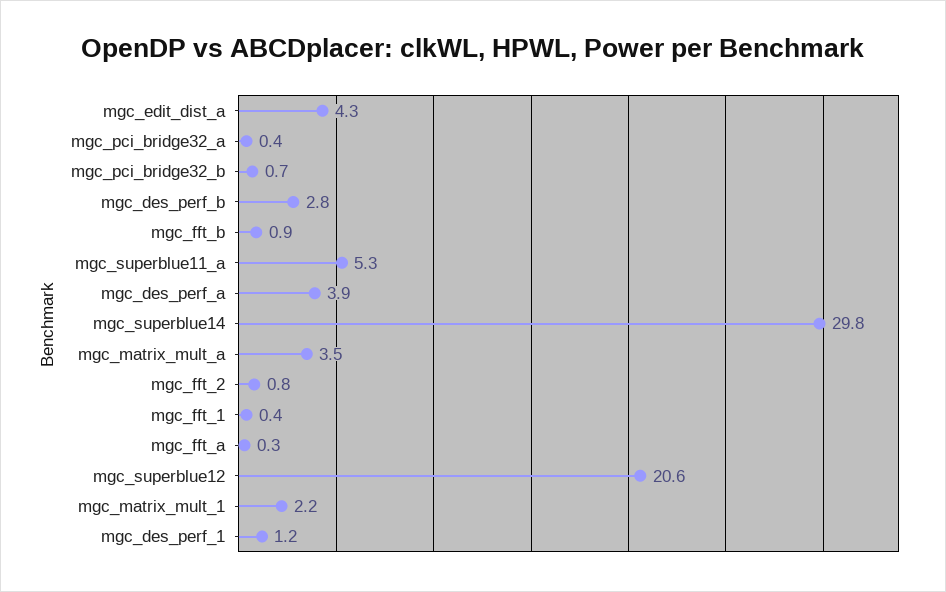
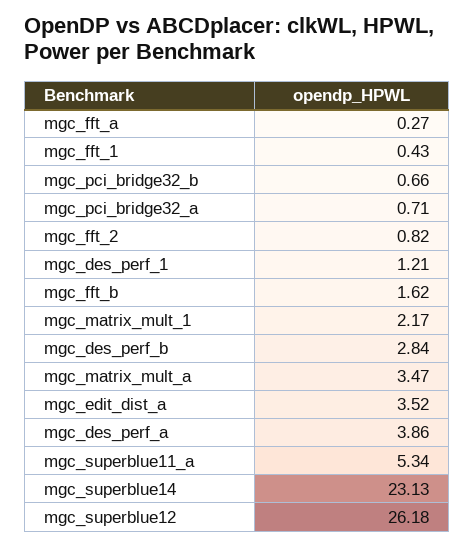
mgc_edit_dist_a: 4.3 -> 3.52
mgc_pci_bridge32_a: 0.4 -> 0.71
mgc_fft_b: 0.9 -> 1.62
mgc_superblue14: 29.8 -> 23.13
mgc_superblue12: 20.6 -> 26.18

